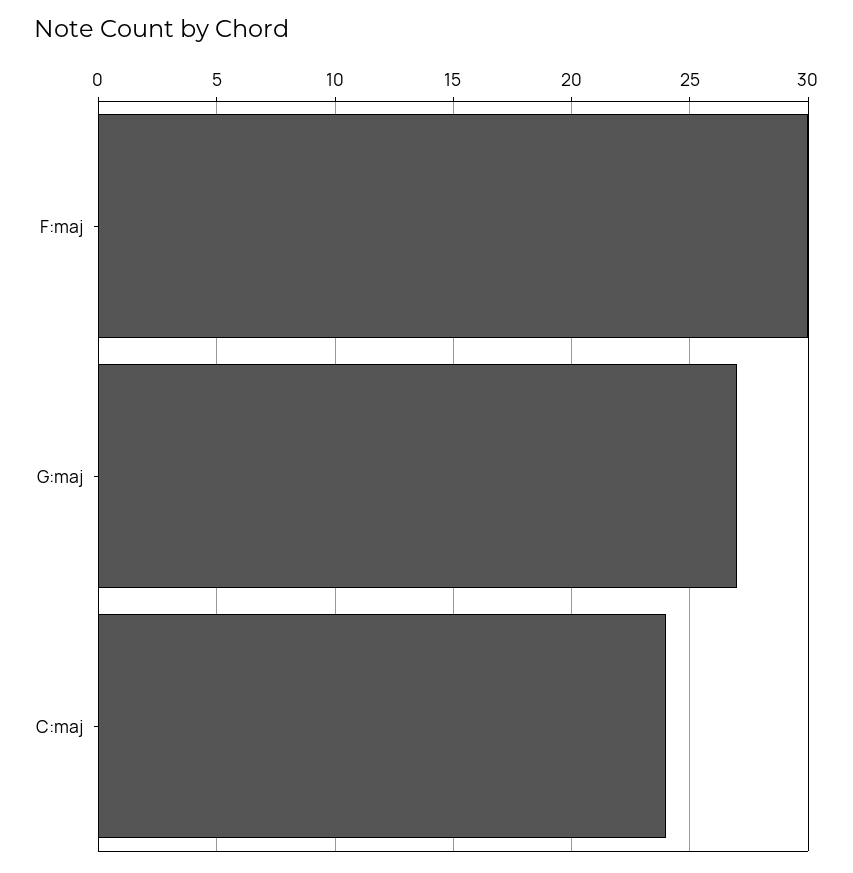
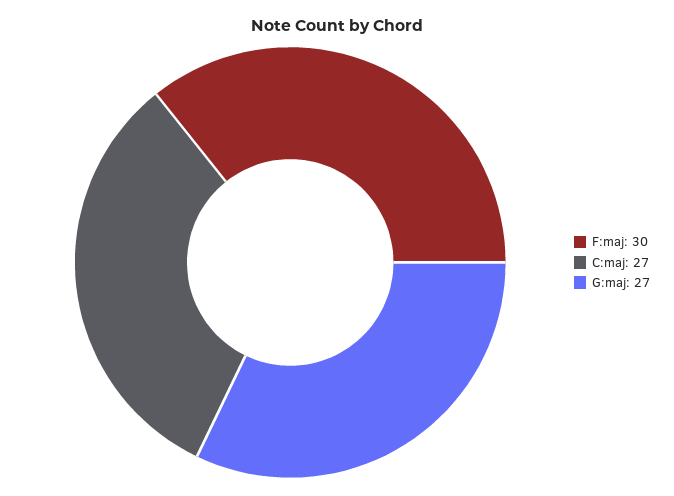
C:maj: 24 -> 27

